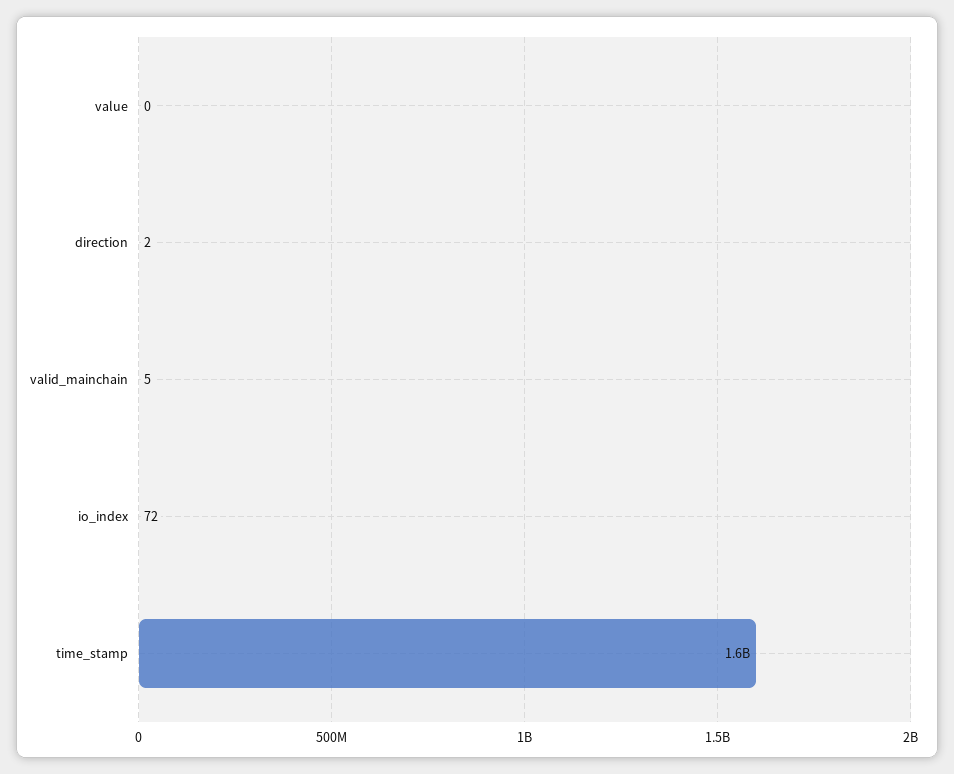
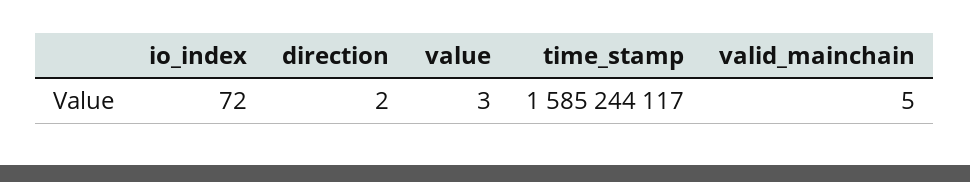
value: 0 -> 3

